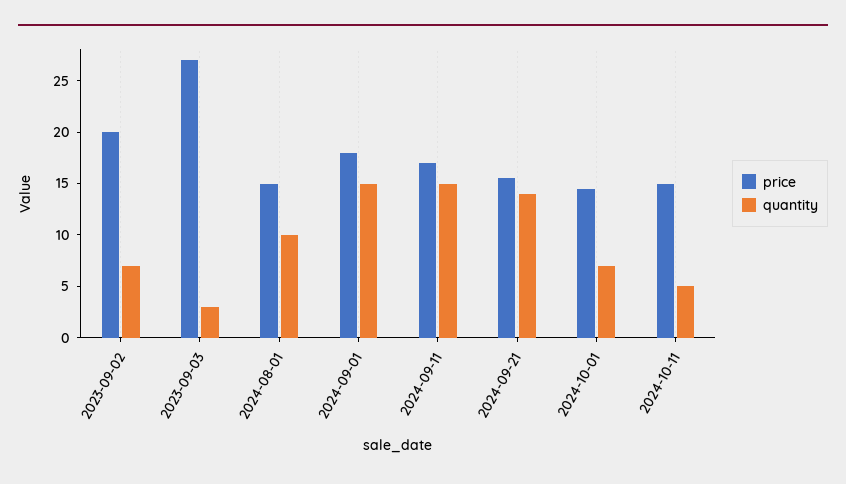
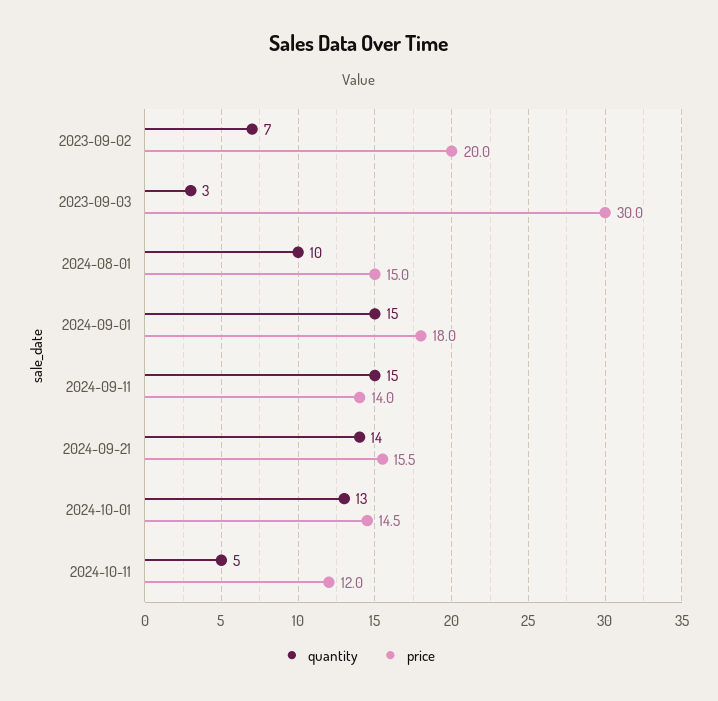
price, 2023-09-03: 27 -> 30
price, 2024-09-11: 17 -> 14
quantity, 2024-10-01: 7 -> 13
price, 2024-10-11: 15 -> 12

